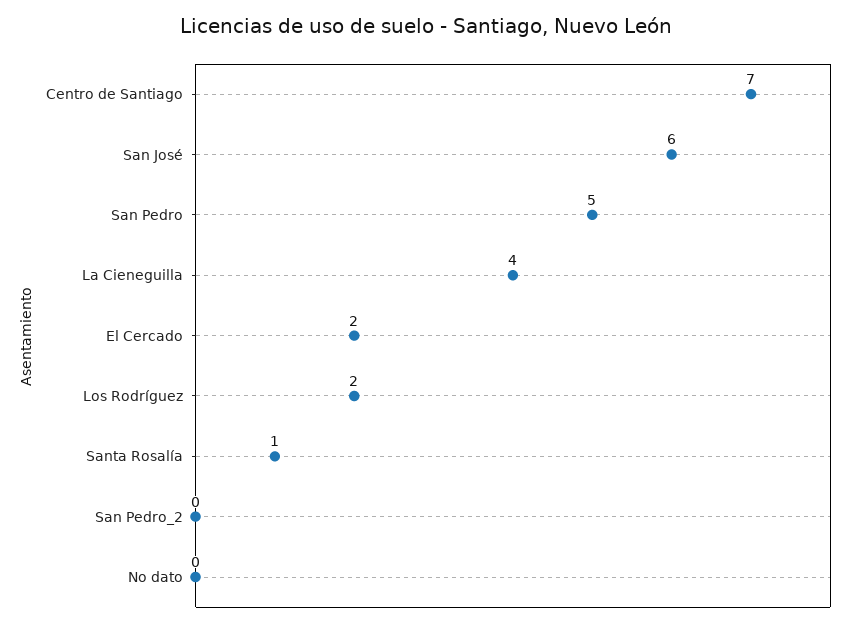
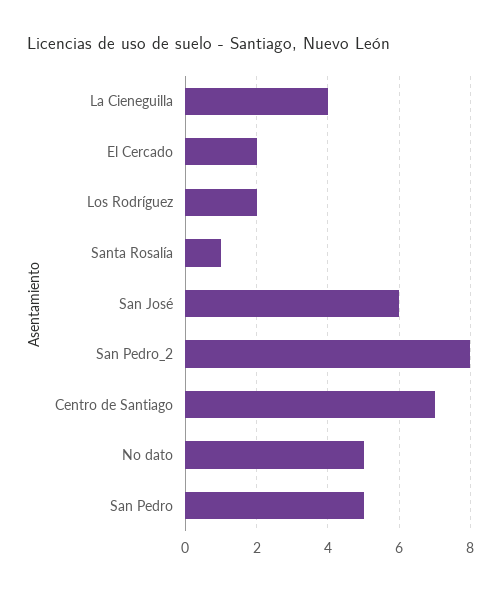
San Pedro_2: 0 -> 8
No dato: 0 -> 5

